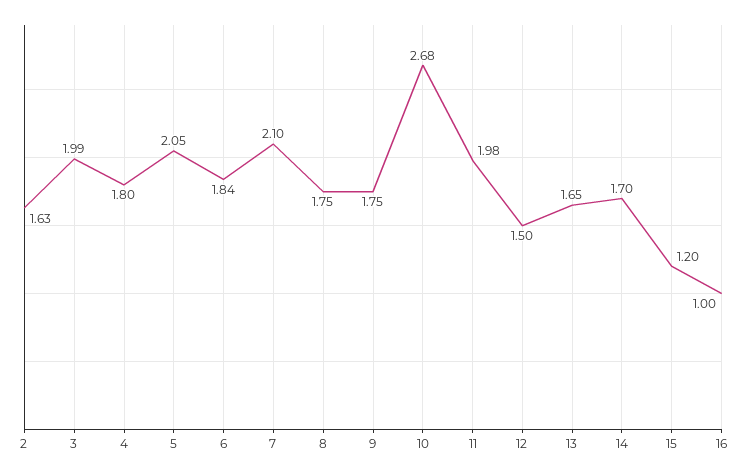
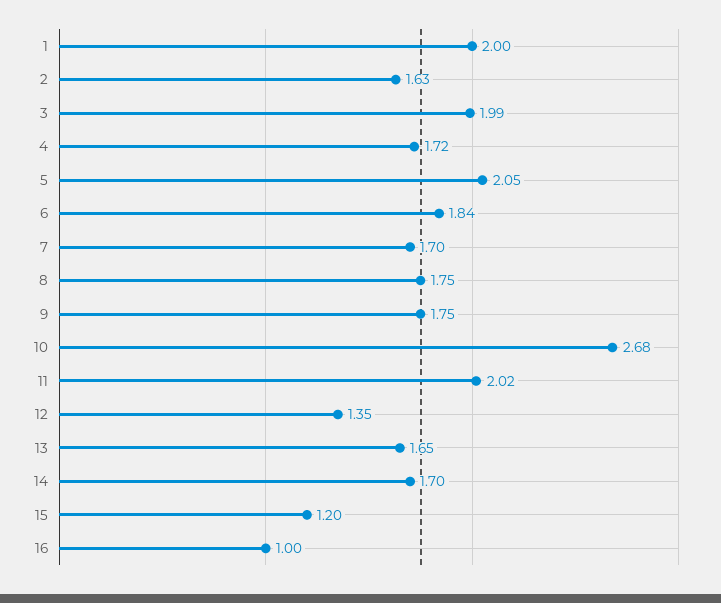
4: 1.8 -> 1.72
7: 2.1 -> 1.7
11: 1.98 -> 2.02
12: 1.5 -> 1.35
1: none -> 2

